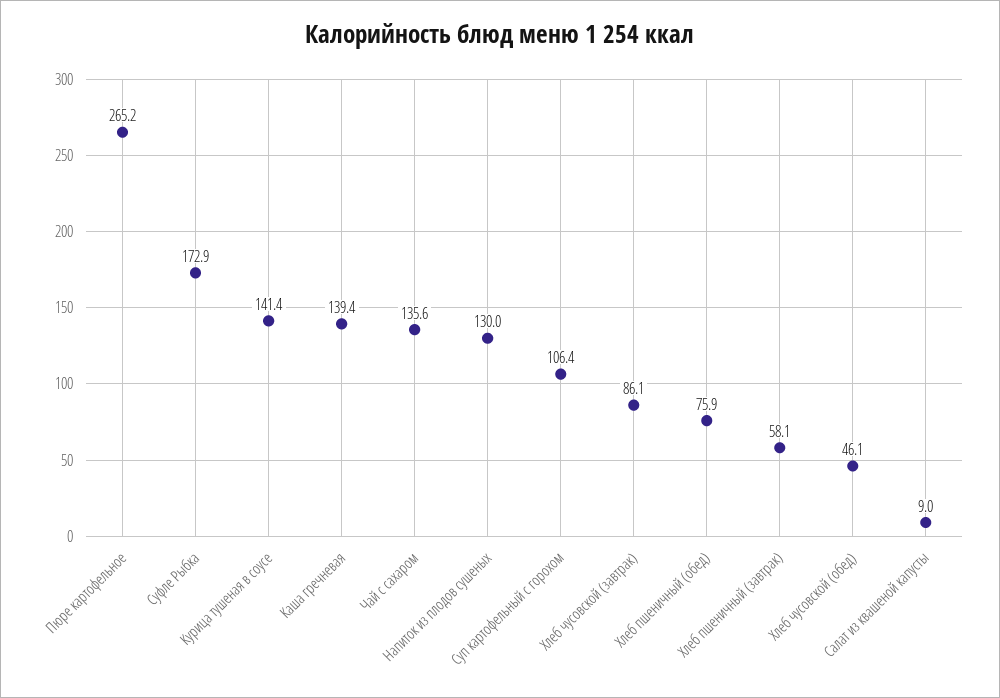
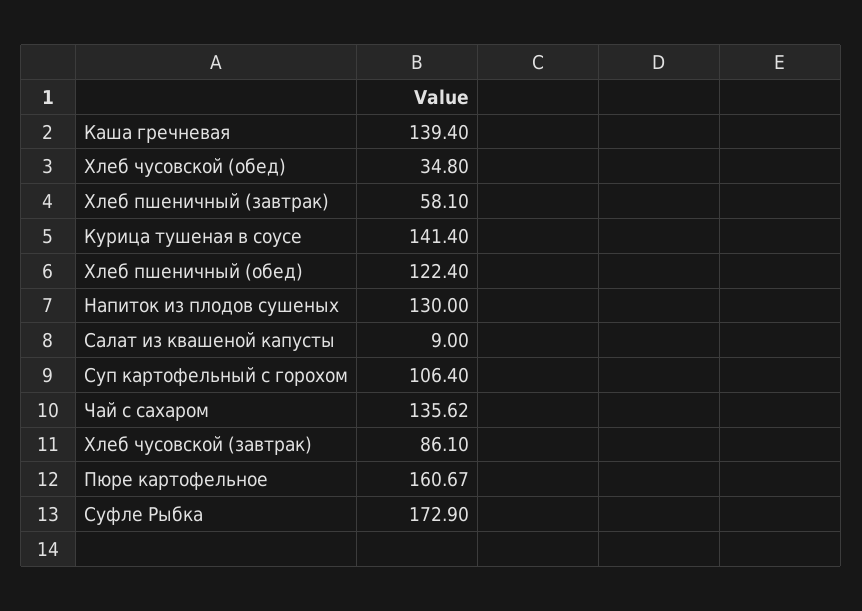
Пюре картофельное: 265.2 -> 160.67
Хлеб пшеничный (обед): 75.9 -> 122.4
Хлеб чусовской (обед): 46.1 -> 34.8

